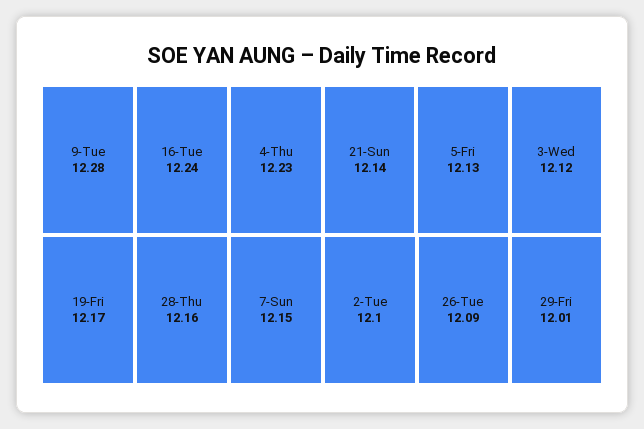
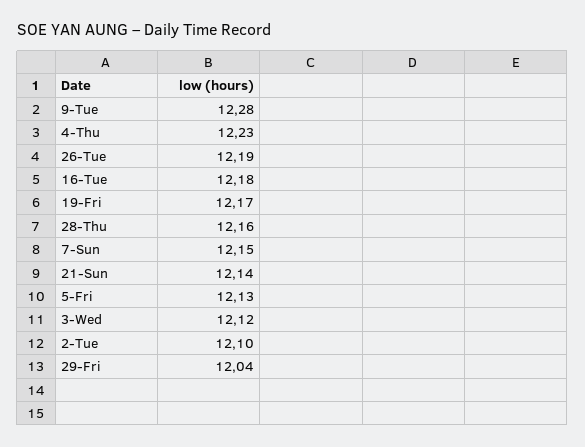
16-Tue: 12.24 -> 12.18
26-Tue: 12.09 -> 12.19
29-Fri: 12.01 -> 12.04

